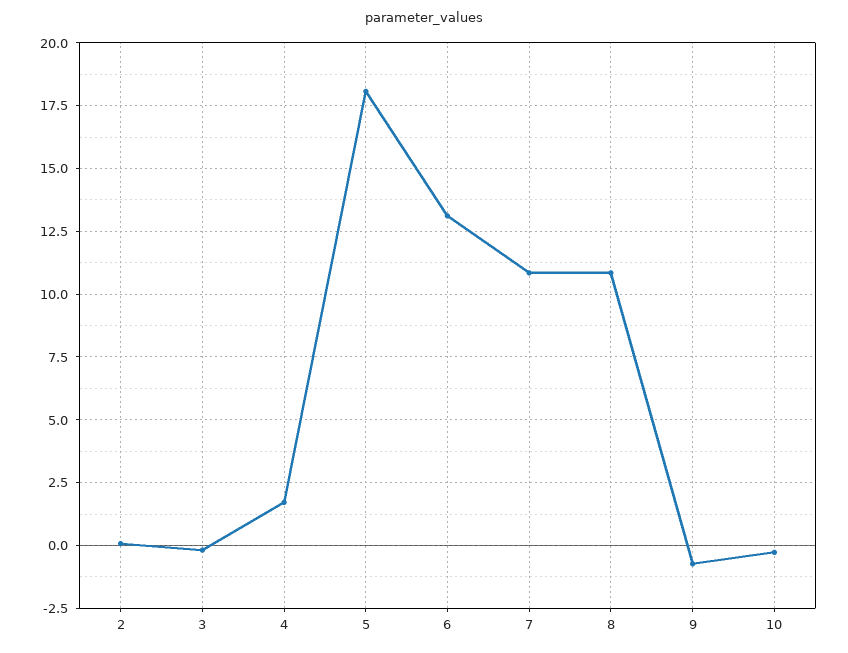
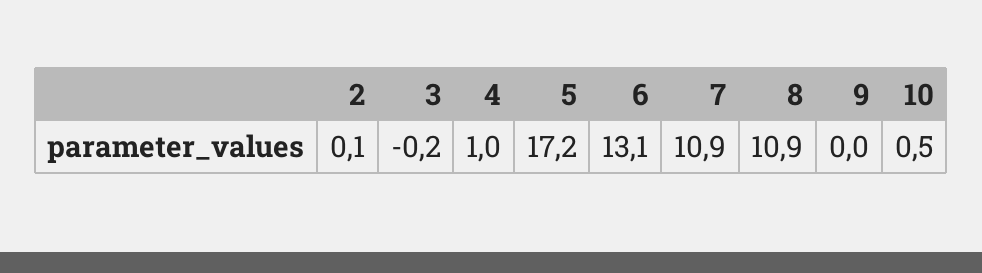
4: 1.75 -> 1
5: 18 -> 17.2
9: -0.75 -> 0
10: -0.25 -> 0.5

